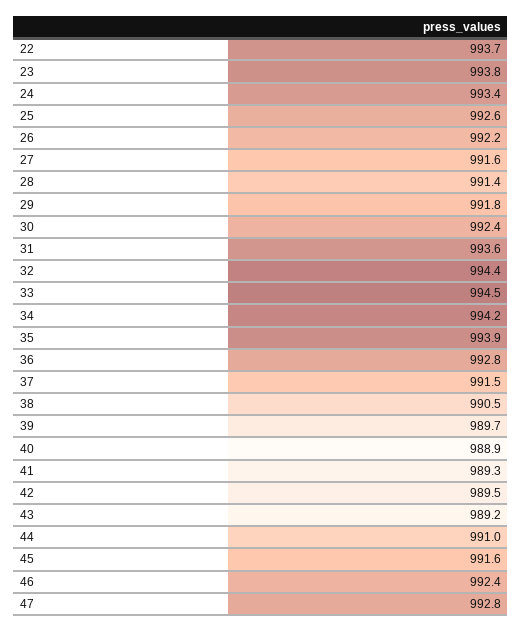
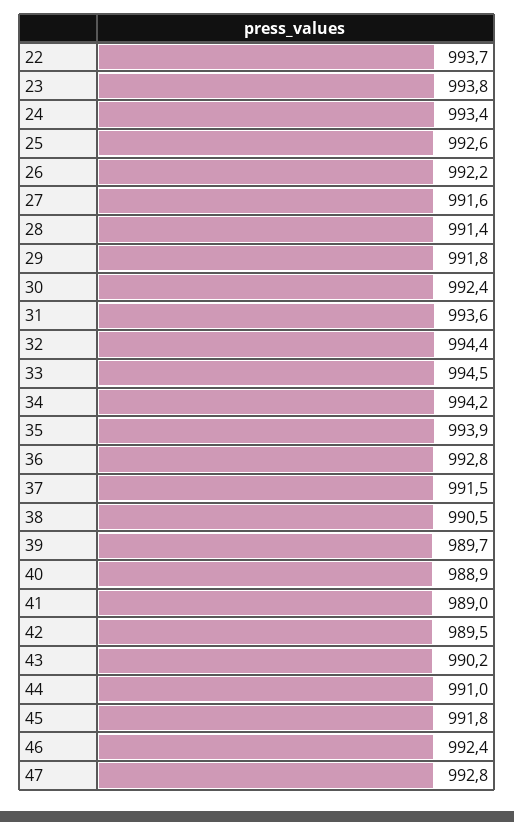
41: 989.3 -> 989
43: 989.2 -> 990.2
45: 991.6 -> 991.8

